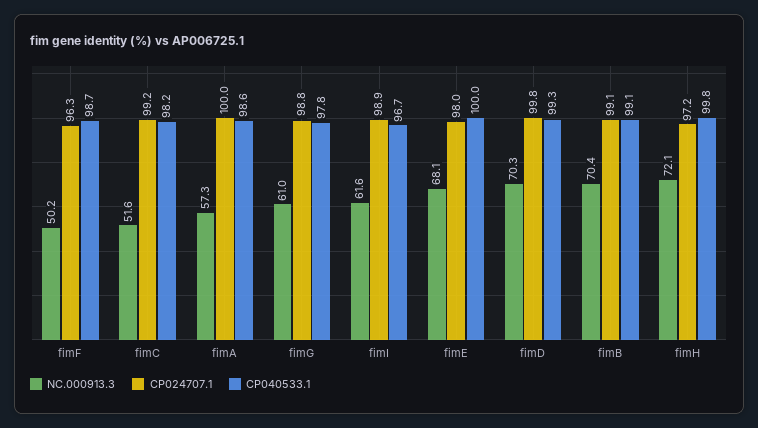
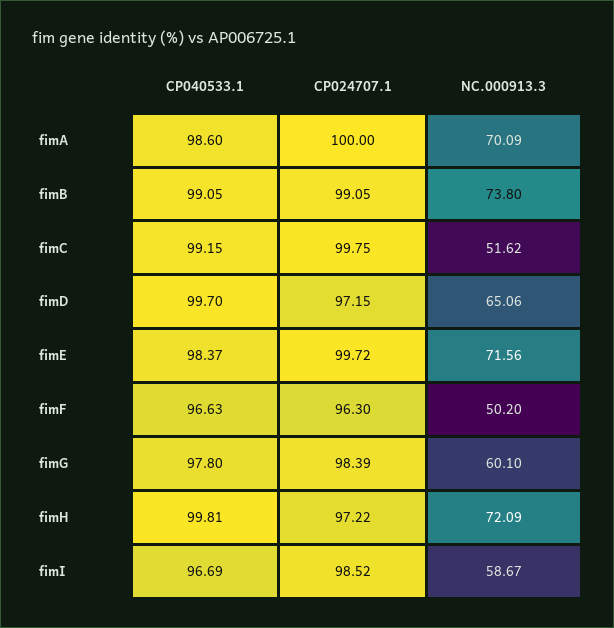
CP040533.1, fimF: 98.7 -> 96.63
CP024707.1, fimC: 99.2 -> 99.75
CP040533.1, fimC: 98.2 -> 99.15
NC.000913.3, fimA: 57.3 -> 70.09
NC.000913.3, fimG: 61 -> 60.1
CP024707.1, fimG: 98.8 -> 98.39
NC.000913.3, fimI: 61.6 -> 58.67
CP024707.1, fimI: 98.9 -> 98.52
NC.000913.3, fimE: 68.1 -> 71.56
CP024707.1, fimE: 98 -> 99.72
CP040533.1, fimE: 100 -> 98.37
NC.000913.3, fimD: 70.3 -> 65.06
CP024707.1, fimD: 99.8 -> 97.15
CP040533.1, fimD: 99.3 -> 99.7
NC.000913.3, fimB: 70.4 -> 73.8

